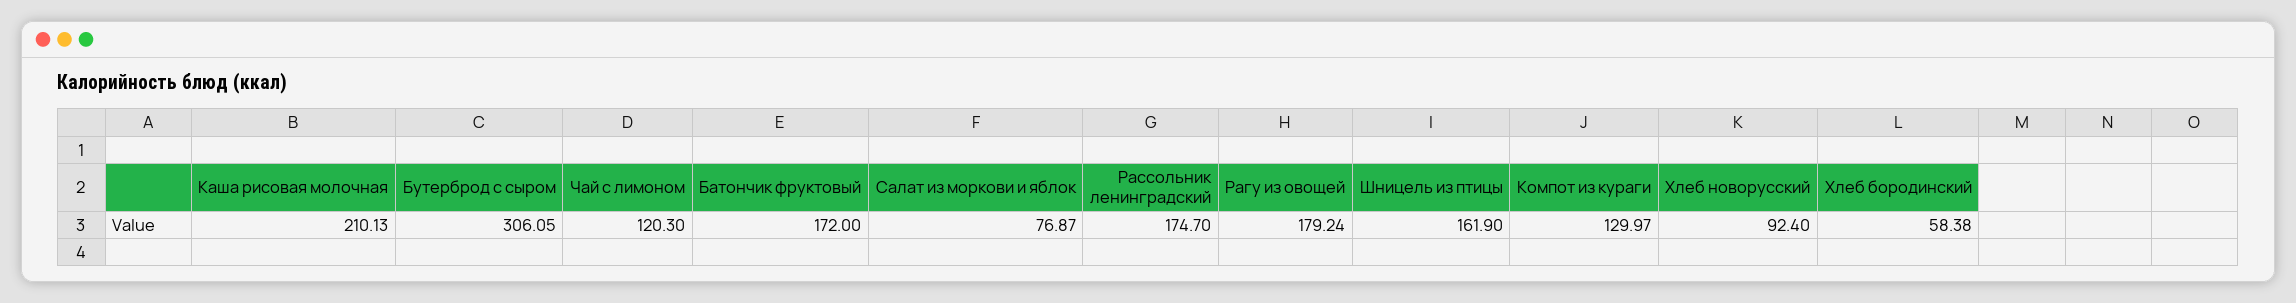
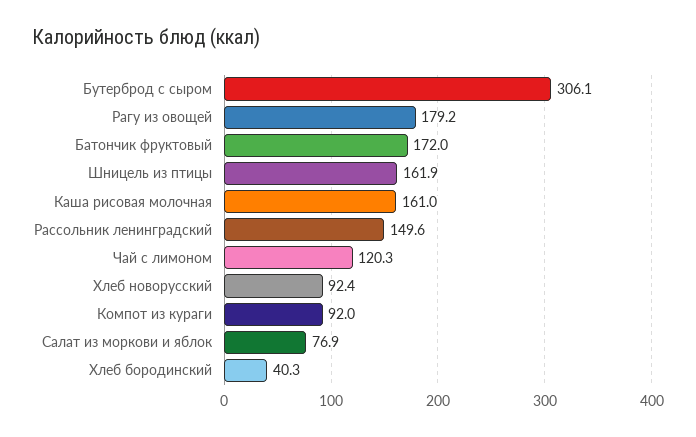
Каша рисовая молочная: 210.13 -> 161
Рассольник ленинградский: 174.7 -> 149.6
Компот из кураги: 129.97 -> 92
Хлеб бородинский: 58.38 -> 40.3

